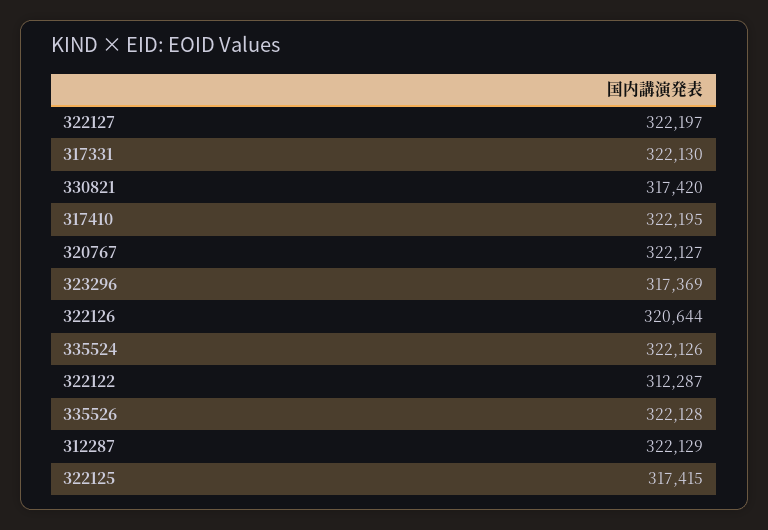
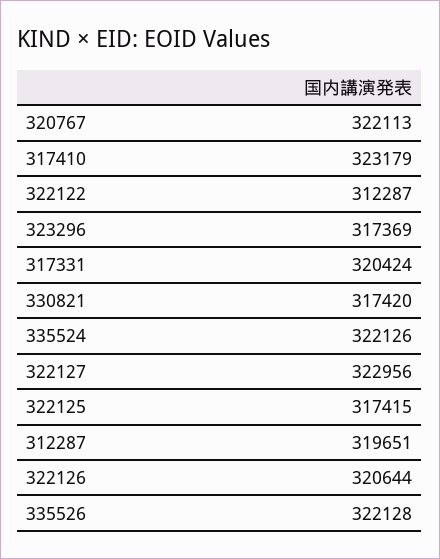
322127: 322197 -> 322956
317331: 322130 -> 320424
317410: 322195 -> 323179
320767: 322127 -> 322113
312287: 322129 -> 319651

